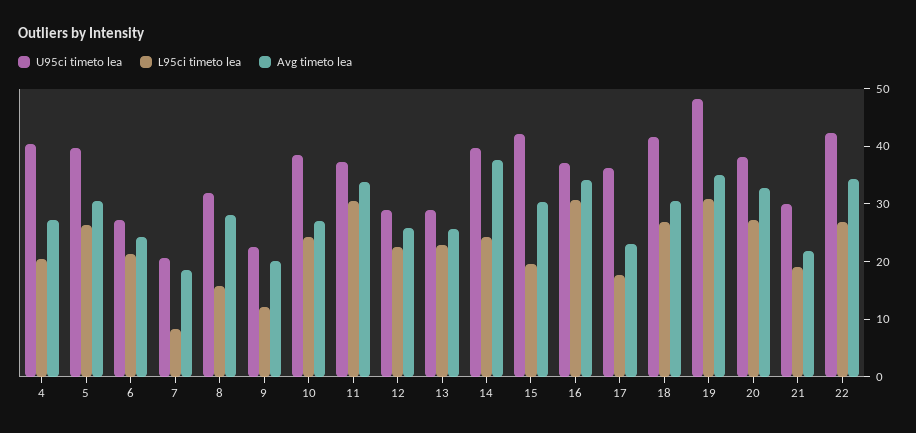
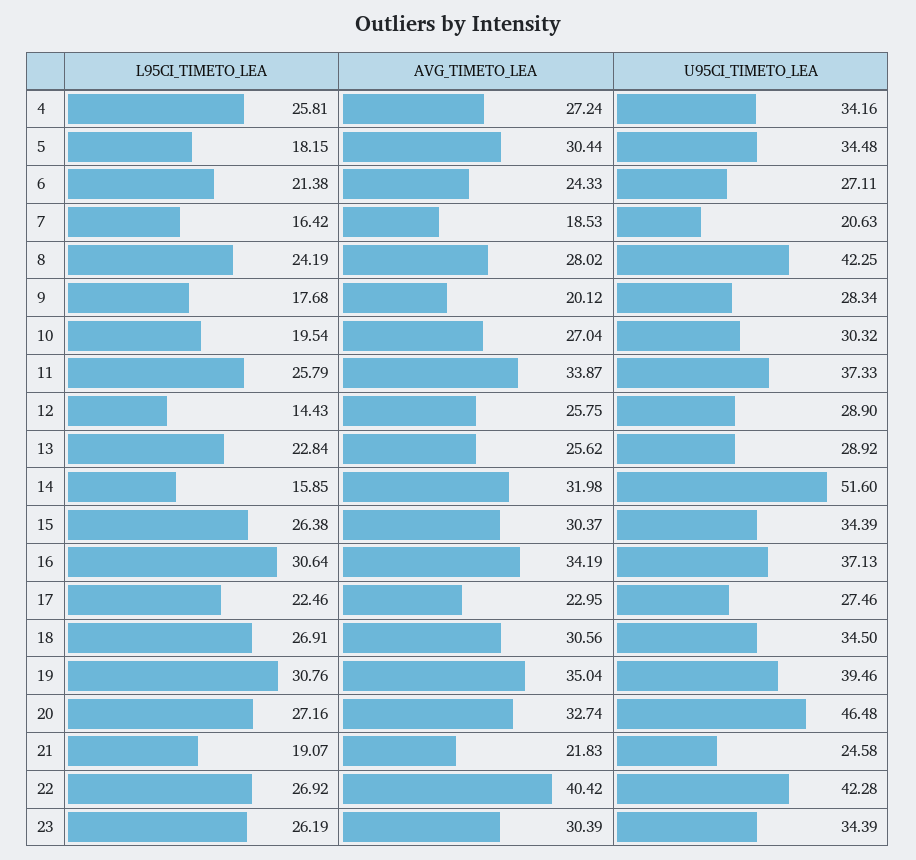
U95ci timeto lea, 4: 40 -> 34.16
L95ci timeto lea, 4: 20 -> 25.81
U95ci timeto lea, 5: 40 -> 34.48
L95ci timeto lea, 5: 26 -> 18.15
L95ci timeto lea, 7: 8 -> 16.42
U95ci timeto lea, 8: 32 -> 42.25
L95ci timeto lea, 8: 16 -> 24.19
U95ci timeto lea, 9: 22 -> 28.34
L95ci timeto lea, 9: 12 -> 17.68
U95ci timeto lea, 10: 38 -> 30.32
L95ci timeto lea, 10: 24 -> 19.54
L95ci timeto lea, 11: 30 -> 25.79
L95ci timeto lea, 12: 22 -> 14.43
U95ci timeto lea, 14: 40 -> 51.6
L95ci timeto lea, 14: 24 -> 15.85
Avg timeto lea, 14: 38 -> 31.98
U95ci timeto lea, 15: 42 -> 34.39
L95ci timeto lea, 15: 20 -> 26.38
U95ci timeto lea, 17: 36 -> 27.46
L95ci timeto lea, 17: 18 -> 22.46
U95ci timeto lea, 18: 42 -> 34.5
U95ci timeto lea, 19: 48 -> 39.46
U95ci timeto lea, 20: 38 -> 46.48
U95ci timeto lea, 21: 30 -> 24.58
Avg timeto lea, 22: 34 -> 40.42
L95ci timeto lea, 23: none -> 26.19
Avg timeto lea, 23: none -> 30.39
U95ci timeto lea, 23: none -> 34.39

